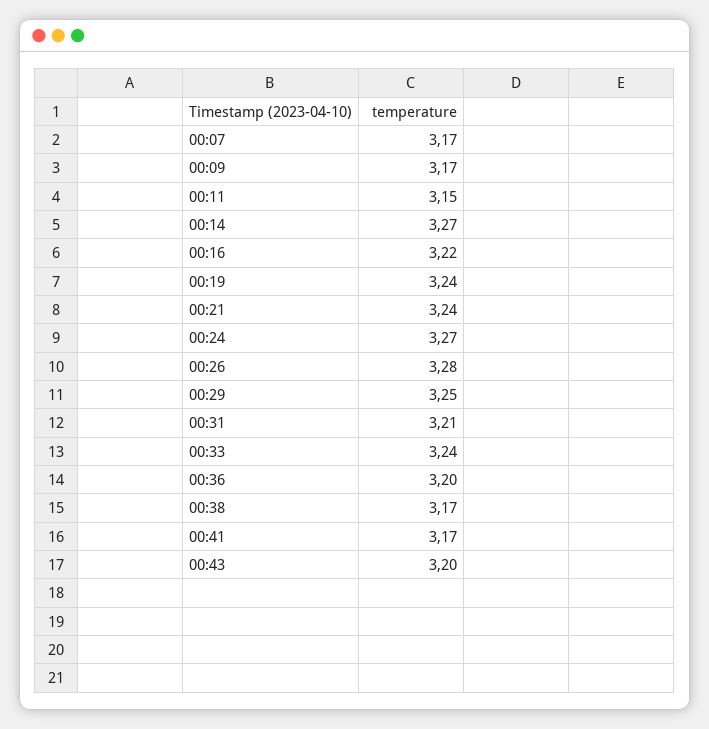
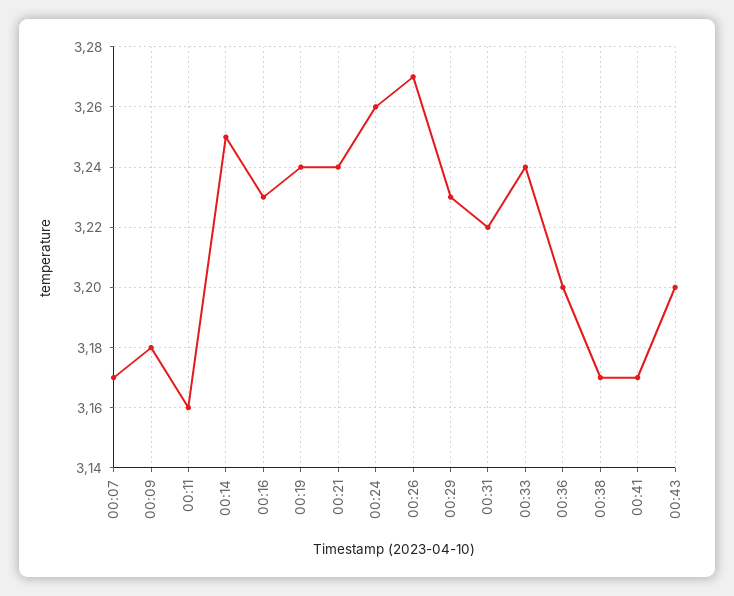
00:09: 3.17 -> 3.18
00:11: 3.15 -> 3.16
00:14: 3.27 -> 3.25
00:16: 3.22 -> 3.23
00:24: 3.27 -> 3.26
00:26: 3.28 -> 3.27
00:29: 3.25 -> 3.23
00:31: 3.21 -> 3.22

